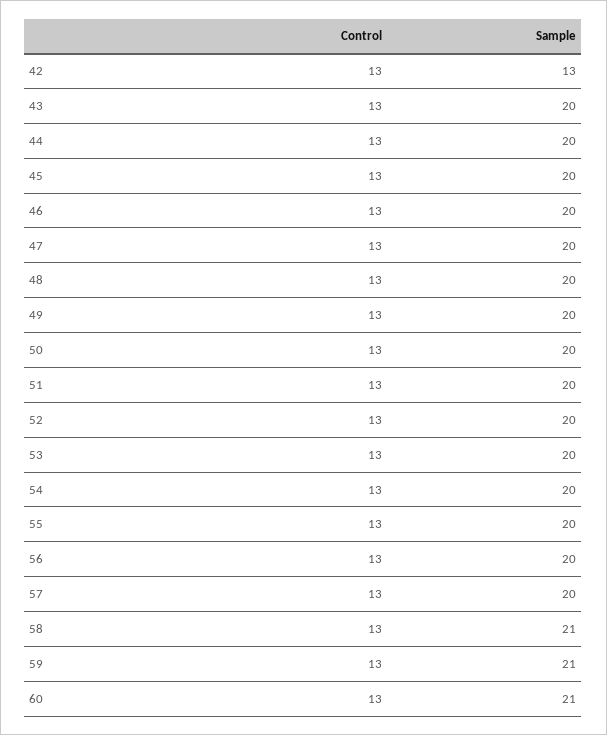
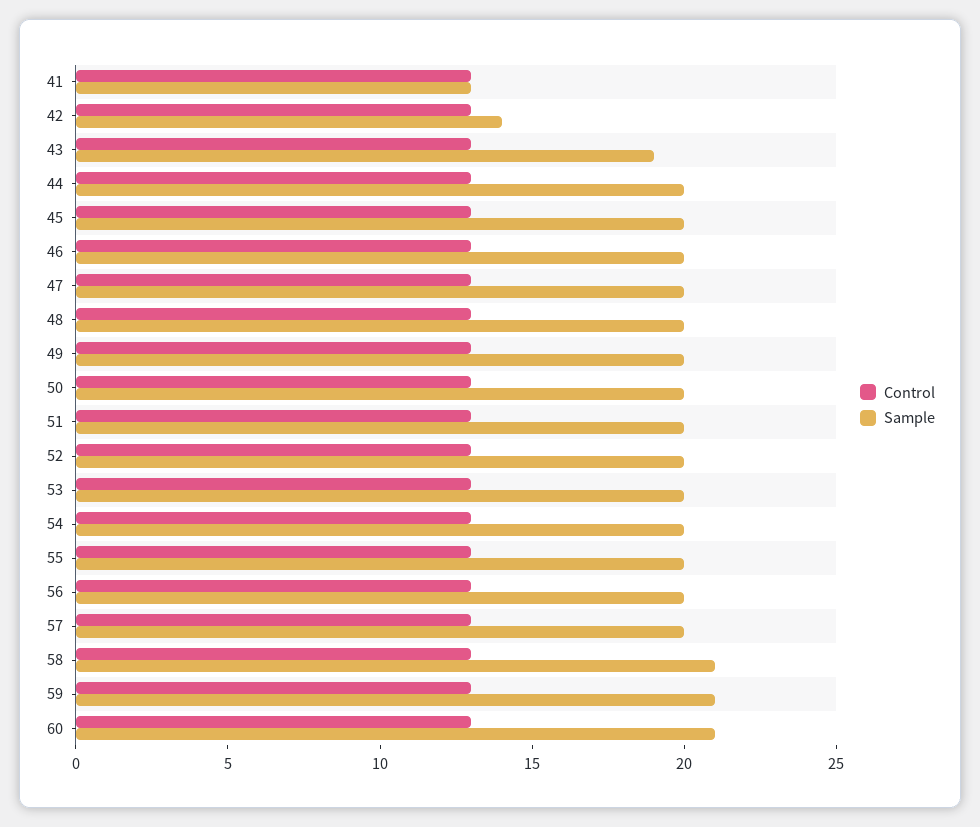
Sample, 42: 13 -> 14
Sample, 43: 20 -> 19
Control, 41: none -> 13
Sample, 41: none -> 13

